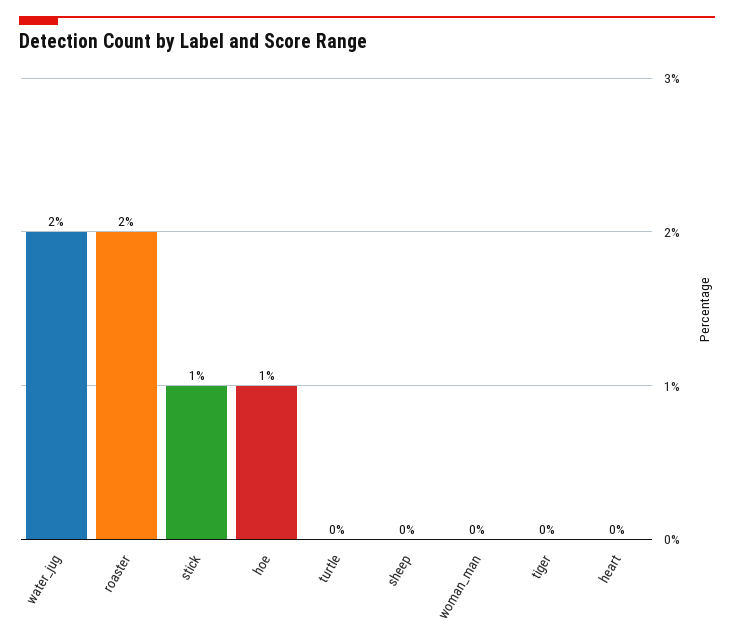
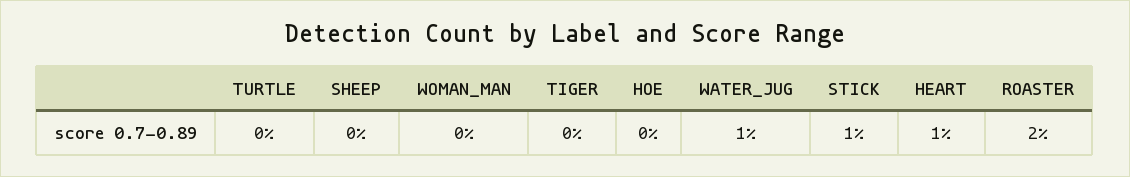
water_jug: 2 -> 1
hoe: 1 -> 0
heart: 0 -> 1

